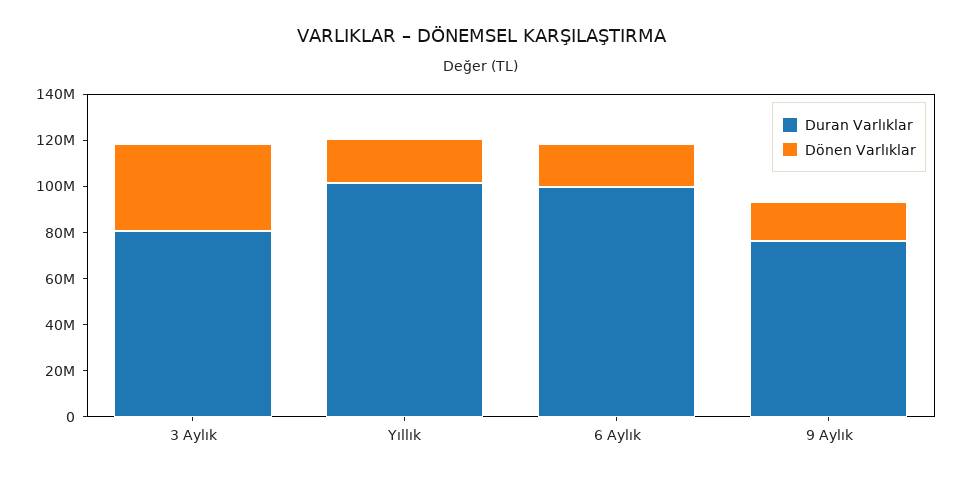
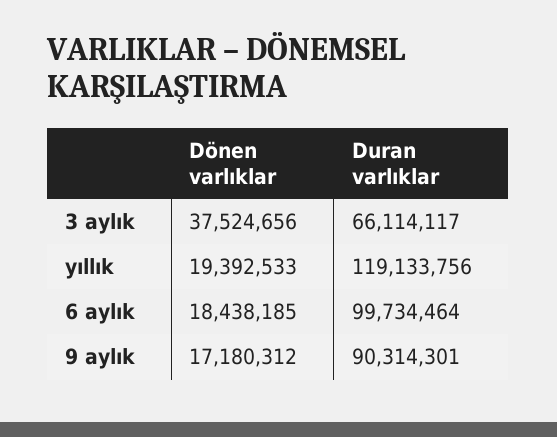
Duran Varlıklar, 3 Aylık: 80000000 -> 66114117
Duran Varlıklar, Yıllık: 100000000 -> 119133756
Duran Varlıklar, 9 Aylık: 75000000 -> 90314301

